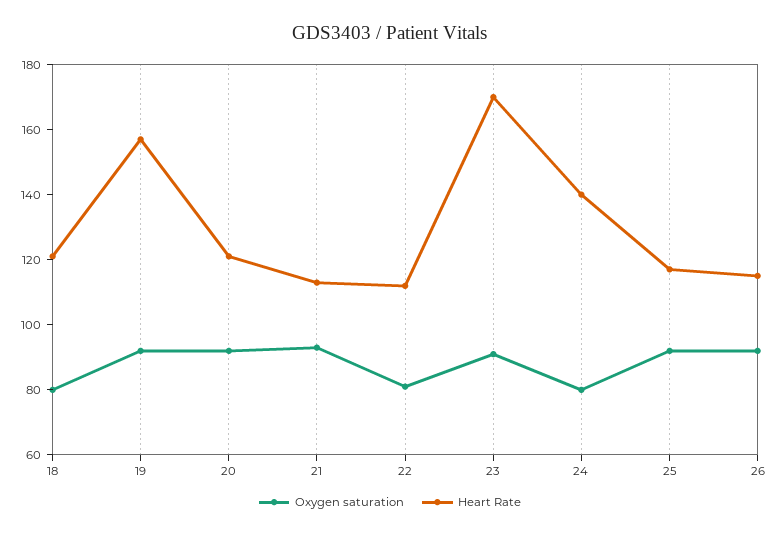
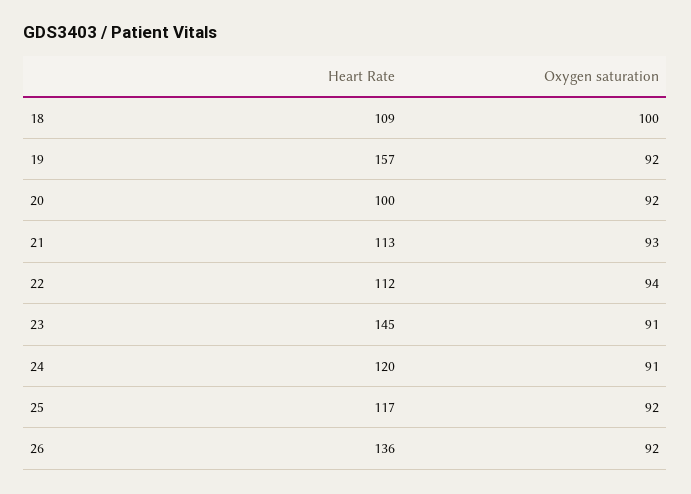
Oxygen saturation, 18: 80 -> 100
Heart Rate, 18: 120 -> 109
Heart Rate, 20: 120 -> 100
Oxygen saturation, 22: 80 -> 94
Heart Rate, 23: 170 -> 145
Oxygen saturation, 24: 80 -> 91
Heart Rate, 24: 140 -> 120
Heart Rate, 26: 115 -> 136

